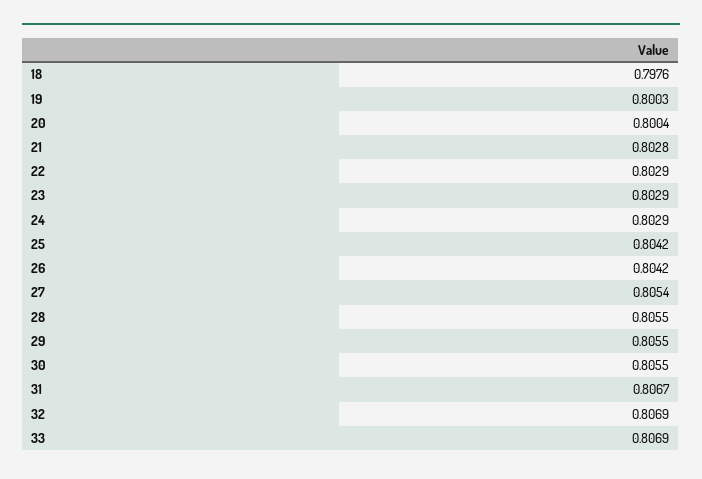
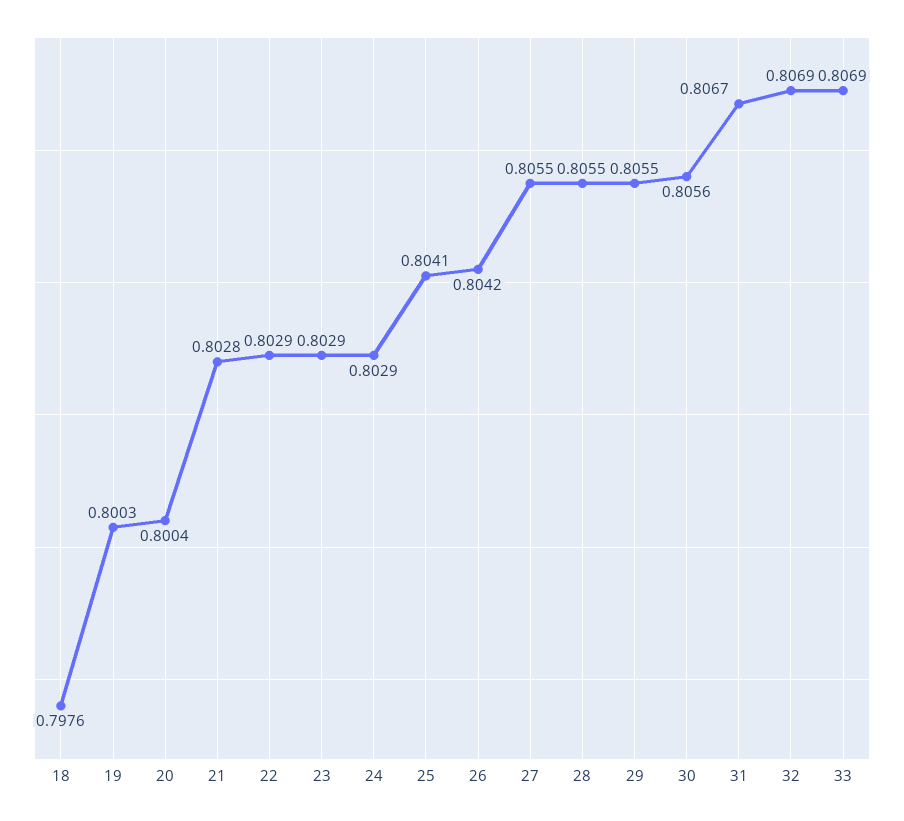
25: 0.8042 -> 0.8041
27: 0.8054 -> 0.8055
30: 0.8055 -> 0.8056

